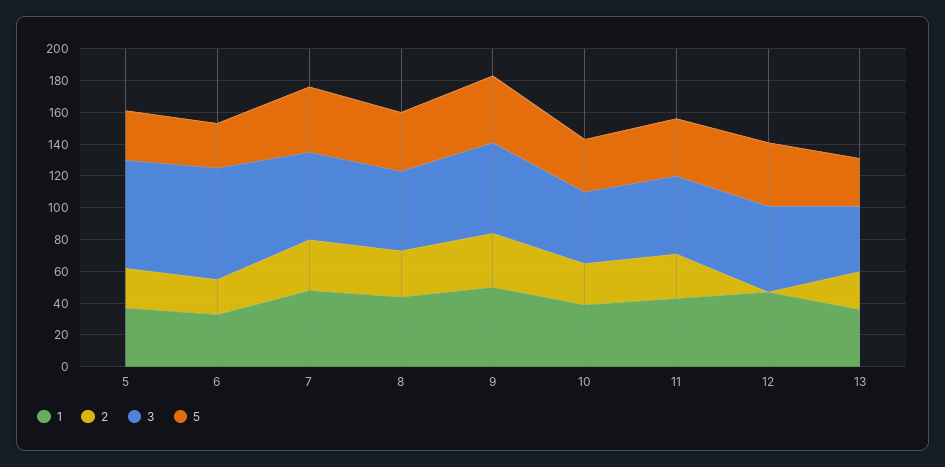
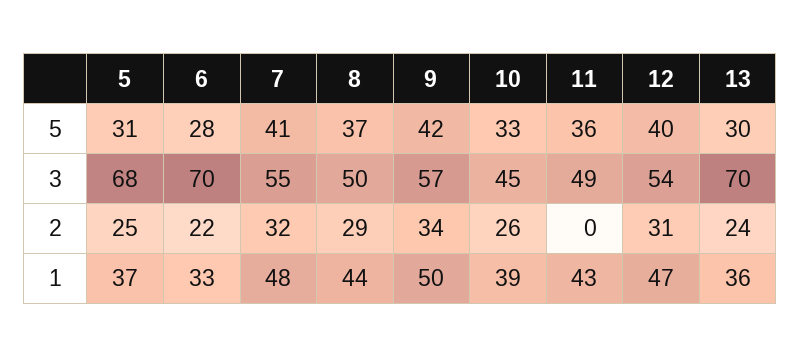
2, 11: 30 -> 0
2, 12: 0 -> 31
3, 13: 40 -> 70

